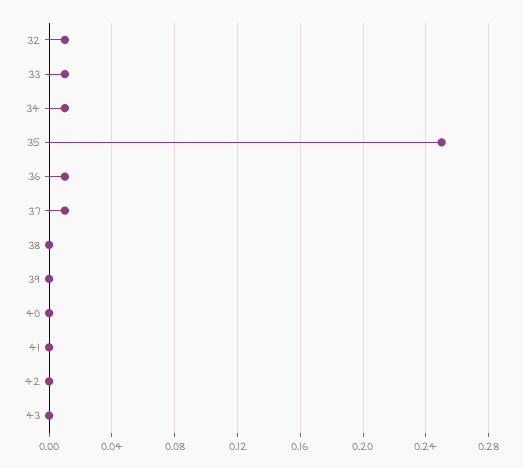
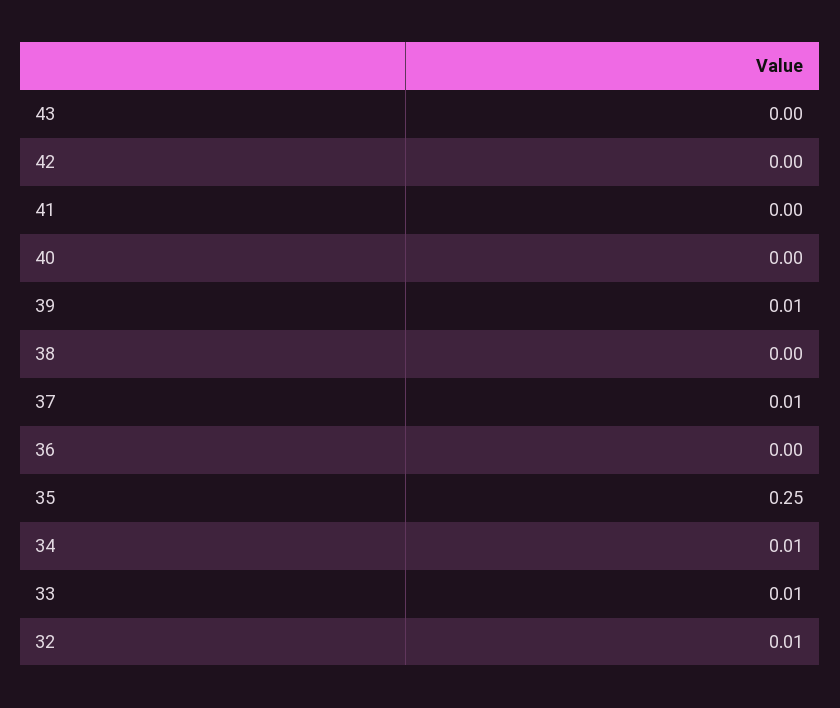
36: 0.01 -> 0
39: 0 -> 0.01

